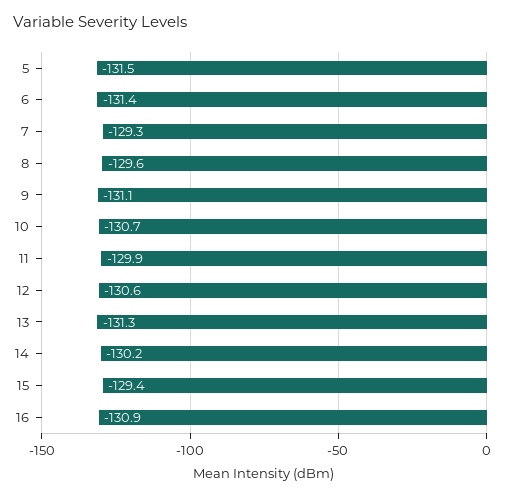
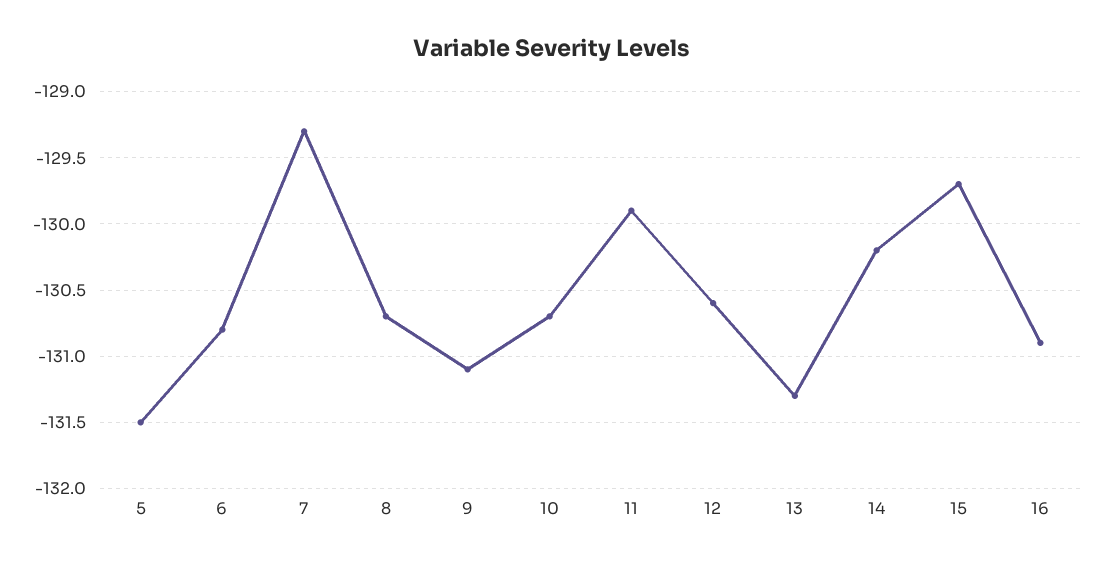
6: -131.4 -> -130.8
8: -129.6 -> -130.7
15: -129.4 -> -129.7

